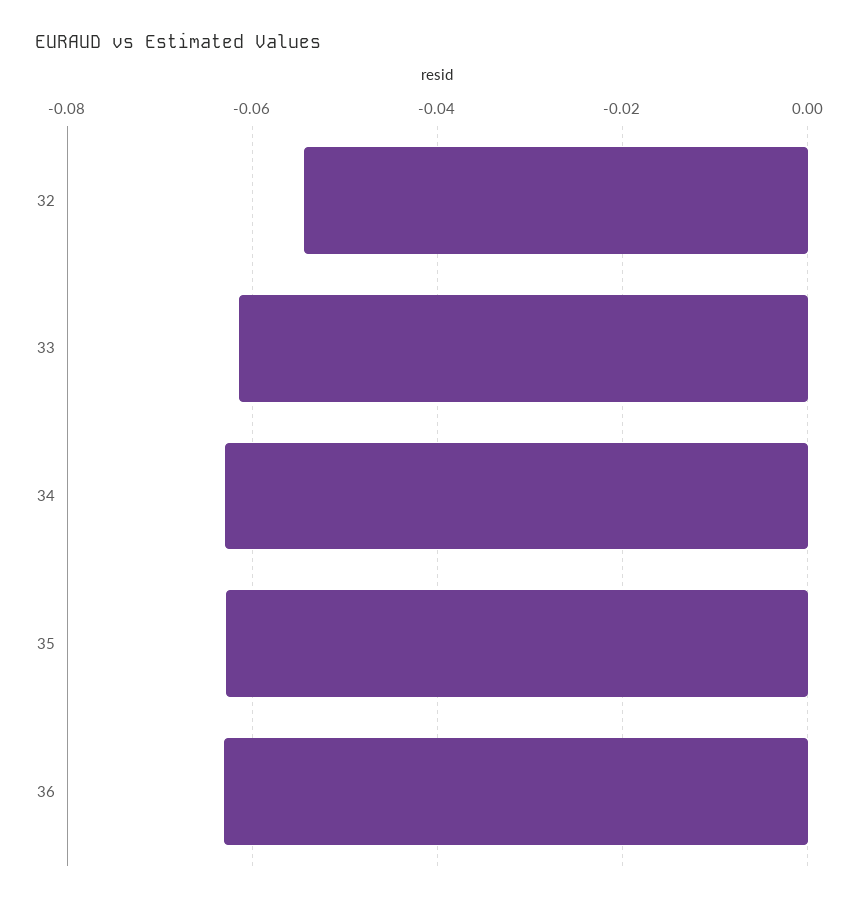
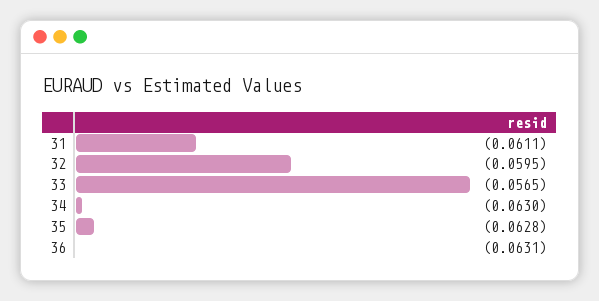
32: -0.054 -> -0.0595
33: -0.062 -> -0.0565
31: none -> -0.0611

